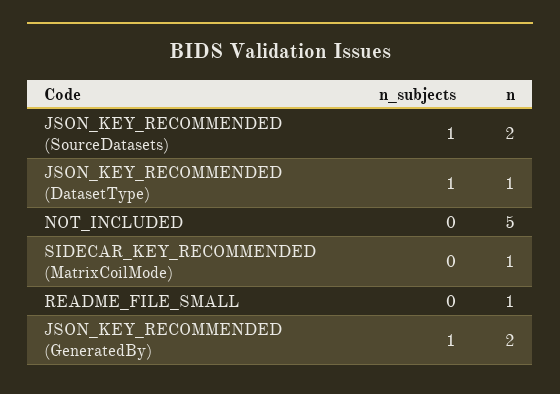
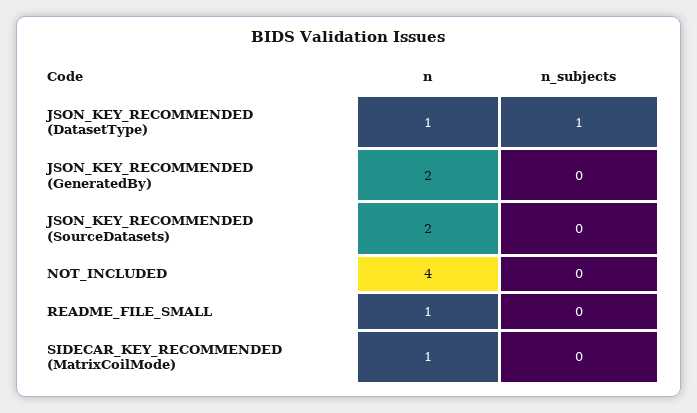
n_subjects, JSON_KEY_RECOMMENDED (SourceDatasets): 1 -> 0
n, NOT_INCLUDED: 5 -> 4
n_subjects, JSON_KEY_RECOMMENDED (GeneratedBy): 1 -> 0

